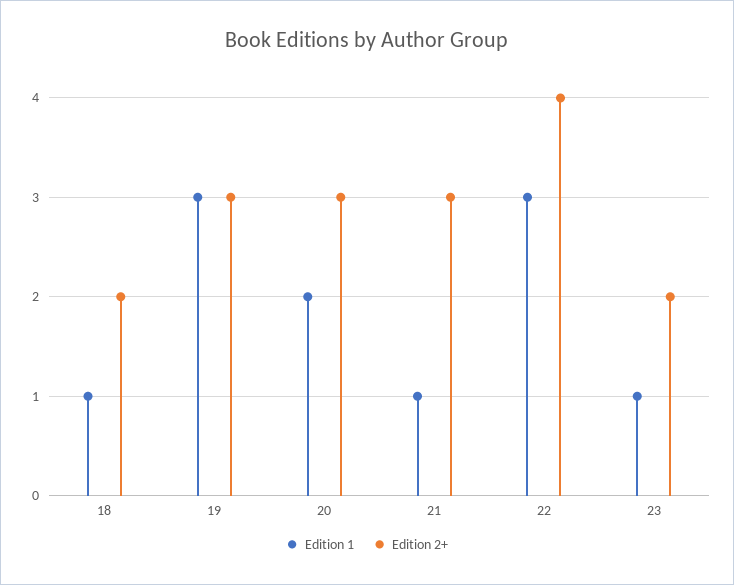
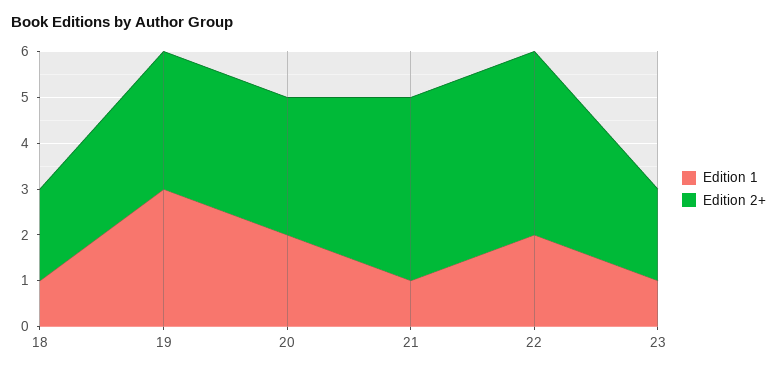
Edition 2+, 21: 3 -> 4
Edition 1, 22: 3 -> 2

